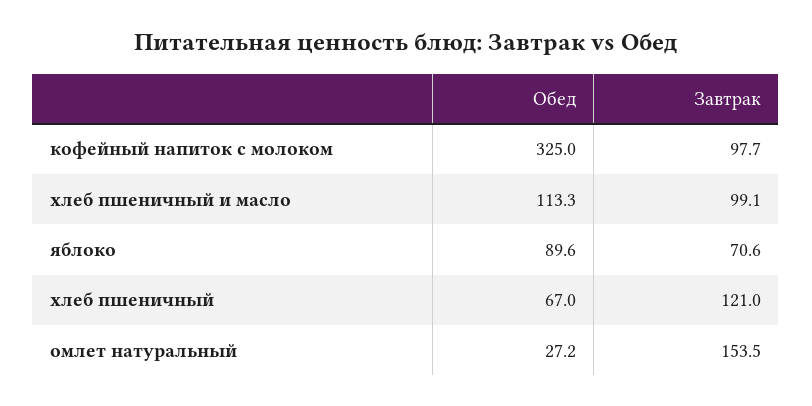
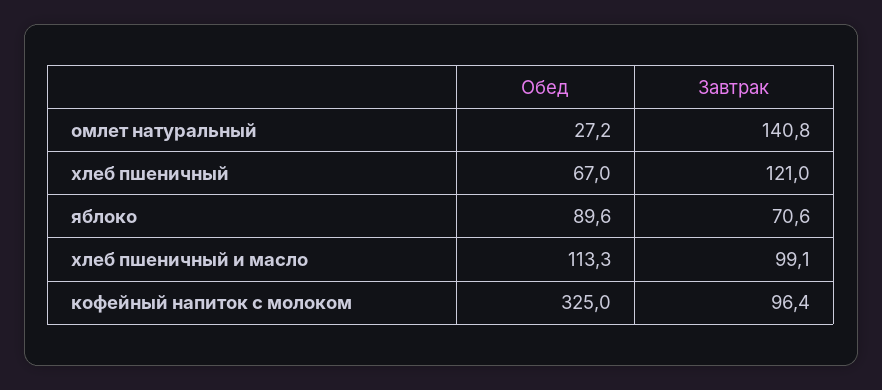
Завтрак, кофейный напиток с молоком: 97.7 -> 96.4
Завтрак, омлет натуральный: 153.5 -> 140.8

